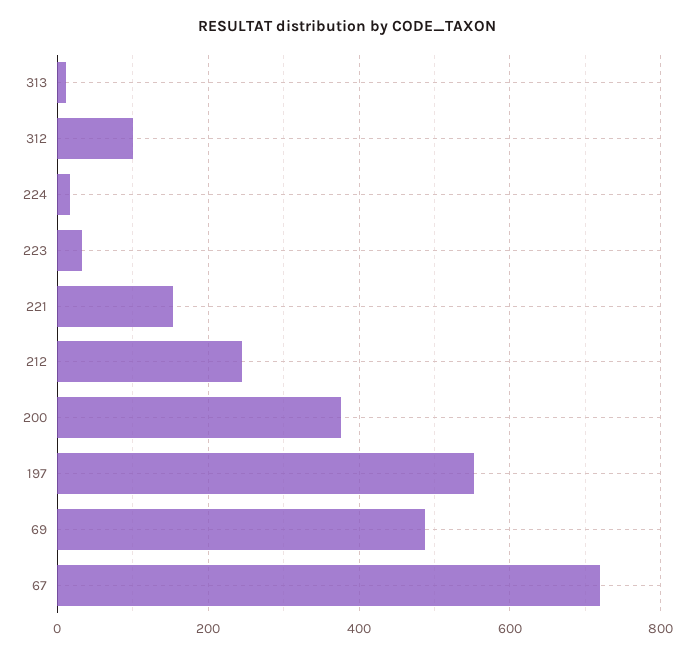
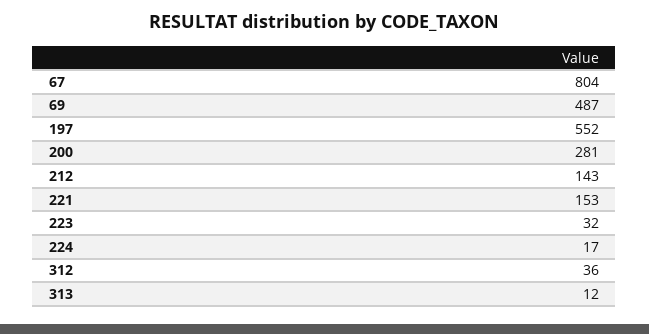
312: 100 -> 36
212: 240 -> 143
200: 380 -> 281
67: 720 -> 804

